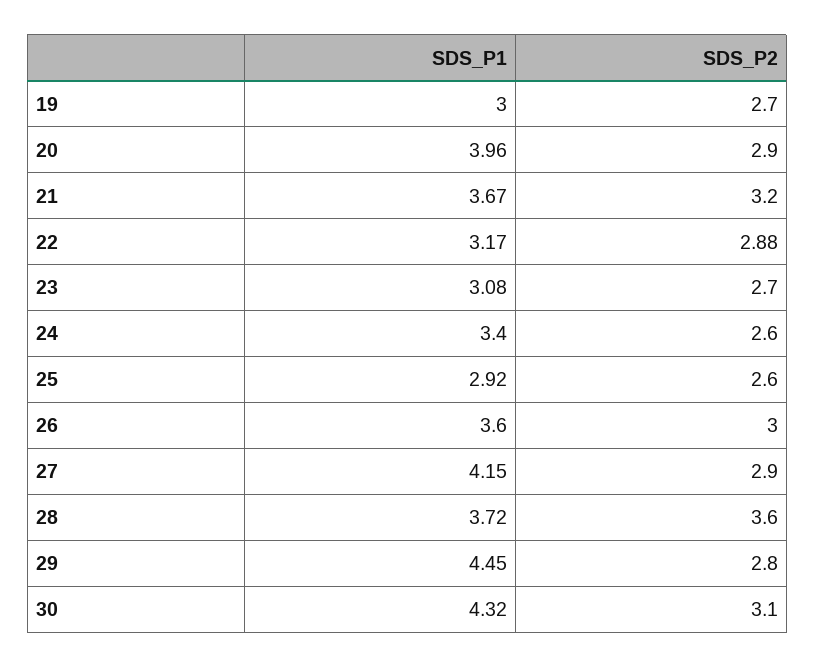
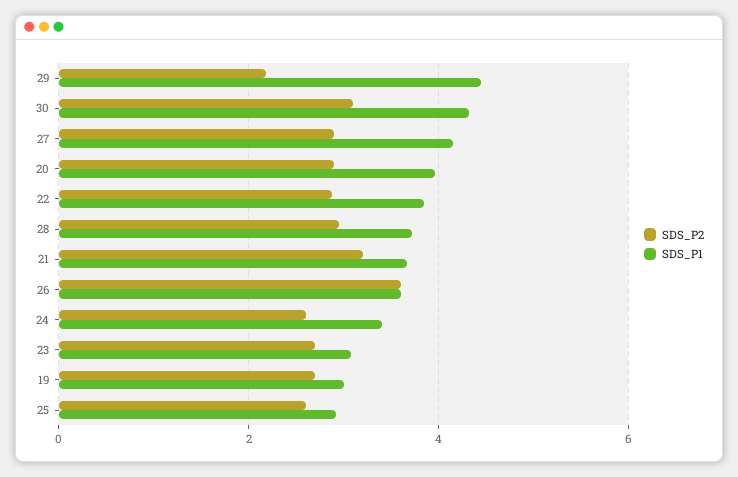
SDS_P1, 22: 3.17 -> 3.8
SDS_P2, 26: 3 -> 3.6
SDS_P2, 28: 3.6 -> 3
SDS_P2, 29: 2.8 -> 2.2

